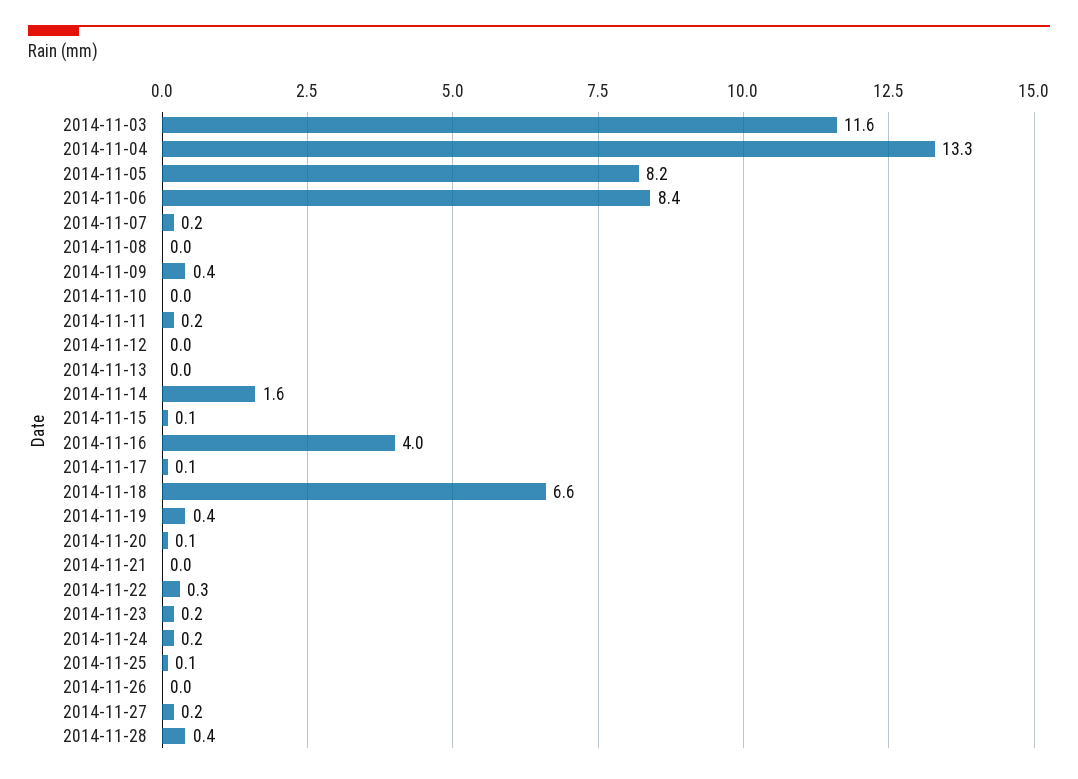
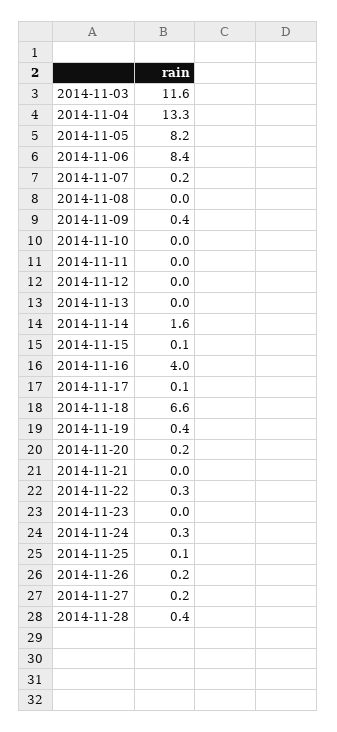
2014-11-11: 0.2 -> 0
2014-11-20: 0.1 -> 0.2
2014-11-23: 0.2 -> 0
2014-11-24: 0.2 -> 0.3
2014-11-26: 0 -> 0.2

